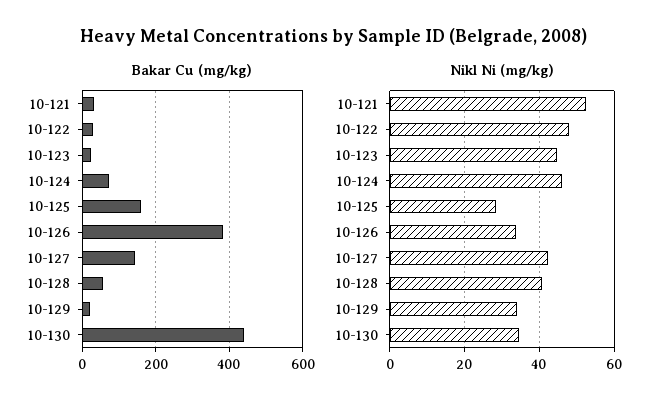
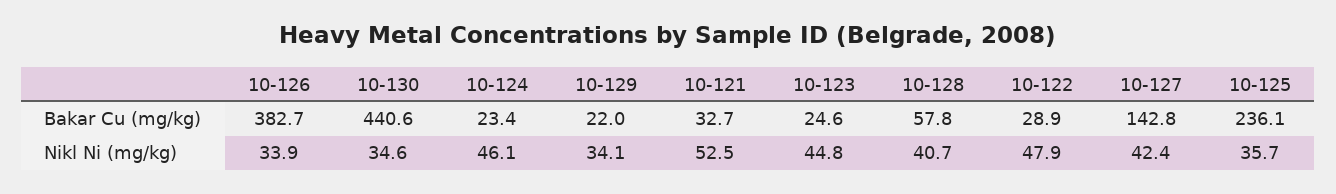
Bakar Cu (mg/kg), 10-124: 80 -> 23.4
Bakar Cu (mg/kg), 10-125: 160 -> 236.1
Nikl Ni (mg/kg), 10-125: 28 -> 35.7

